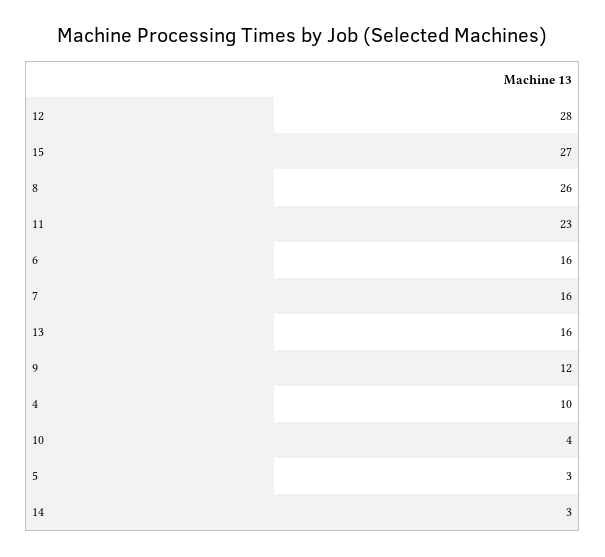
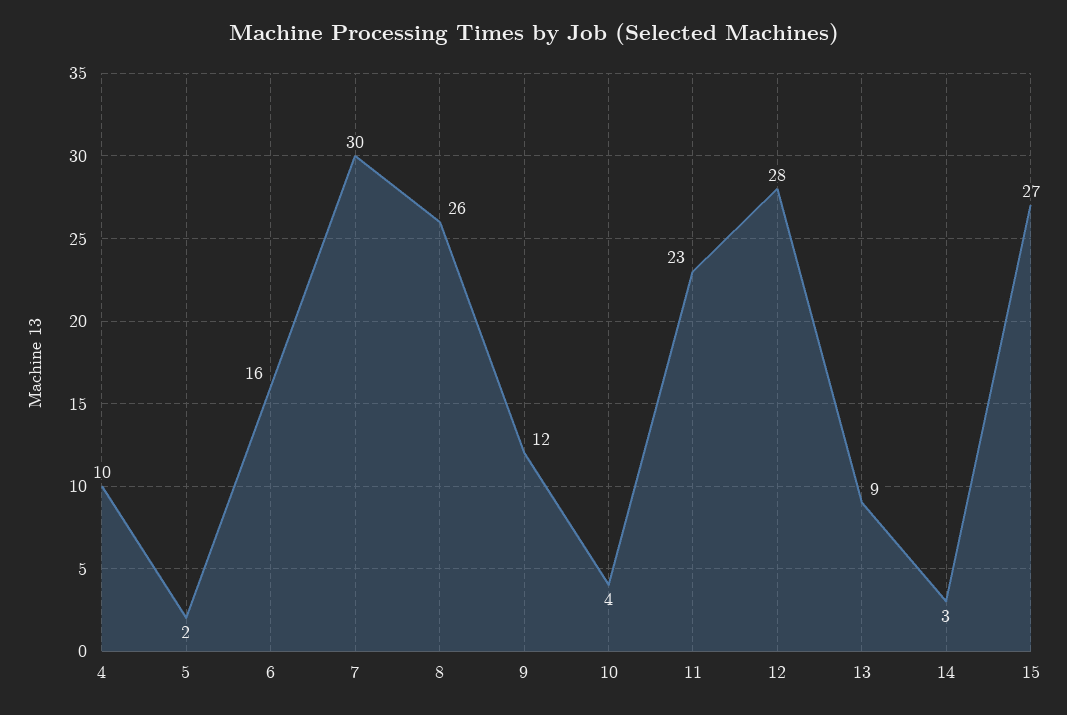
7: 16 -> 30
13: 16 -> 9
5: 3 -> 2

